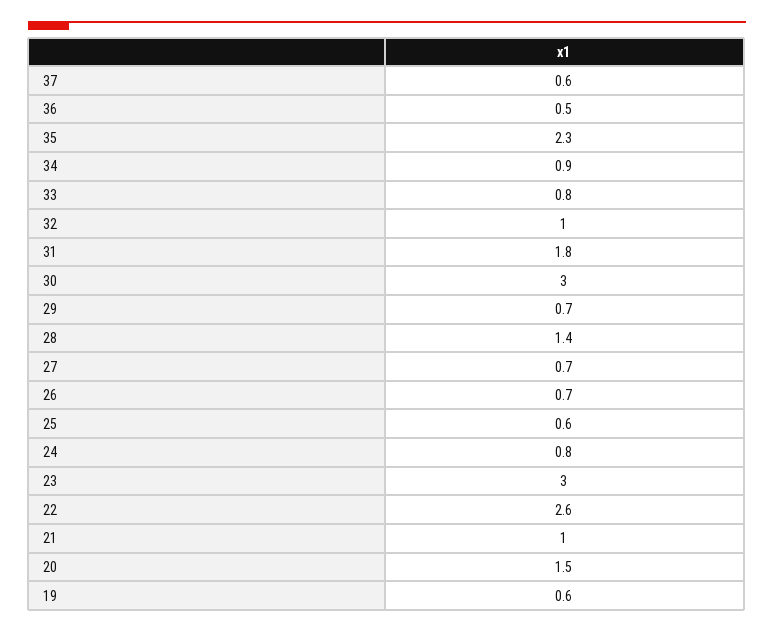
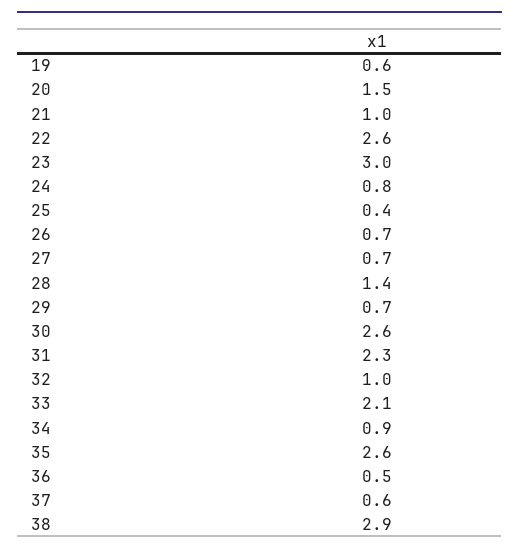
35: 2.3 -> 2.6
33: 0.8 -> 2.1
31: 1.8 -> 2.3
30: 3 -> 2.6
25: 0.6 -> 0.4
38: none -> 2.9

